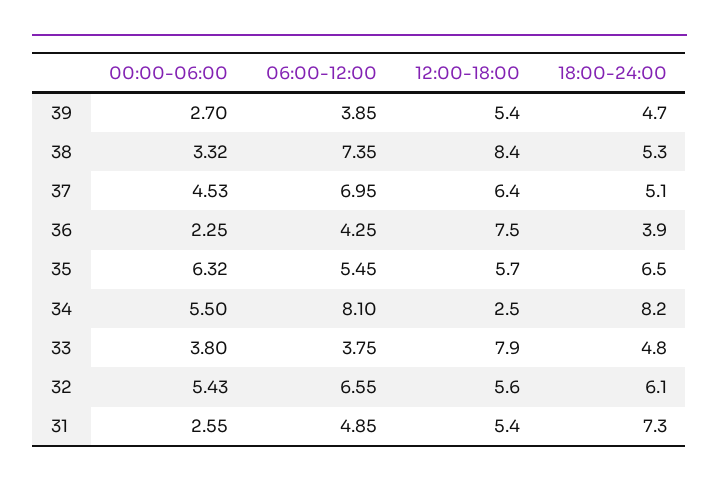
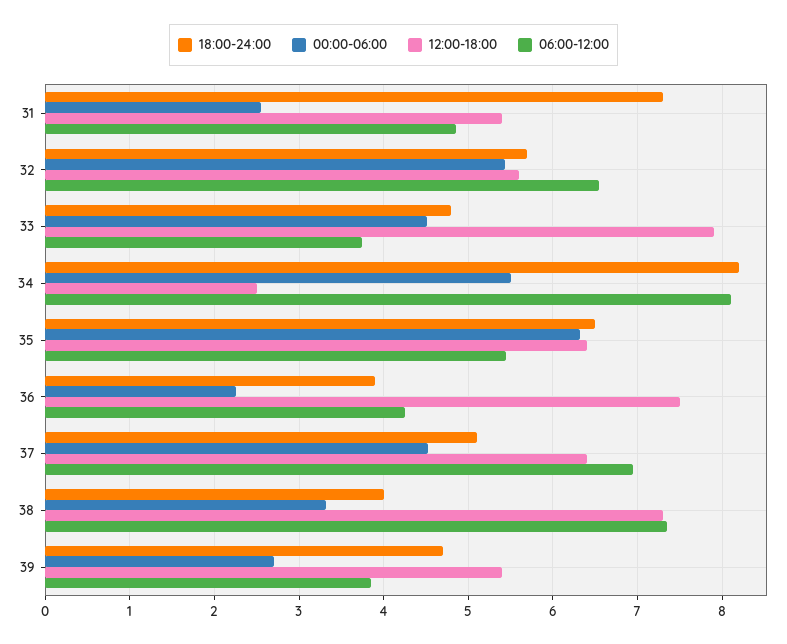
12:00-18:00, 38: 8.4 -> 7.3
18:00-24:00, 38: 5.3 -> 4
12:00-18:00, 35: 5.7 -> 6.4
00:00-06:00, 33: 3.8 -> 4.5
18:00-24:00, 32: 6.1 -> 5.7

